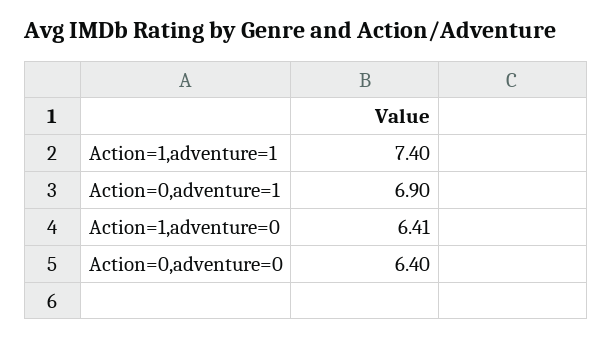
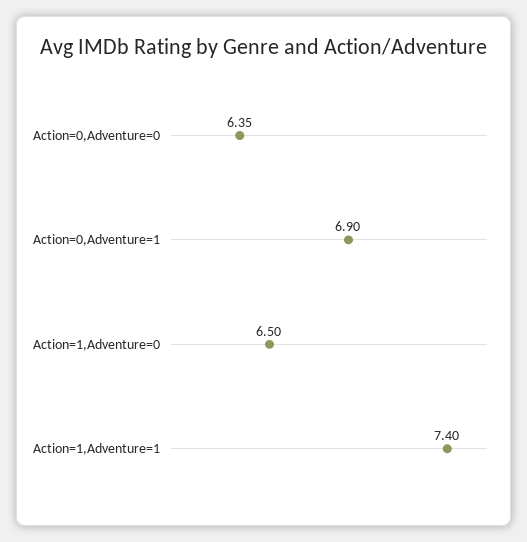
Action=1,adventure=0: 6.41 -> 6.5
Action=0,adventure=0: 6.4 -> 6.35

